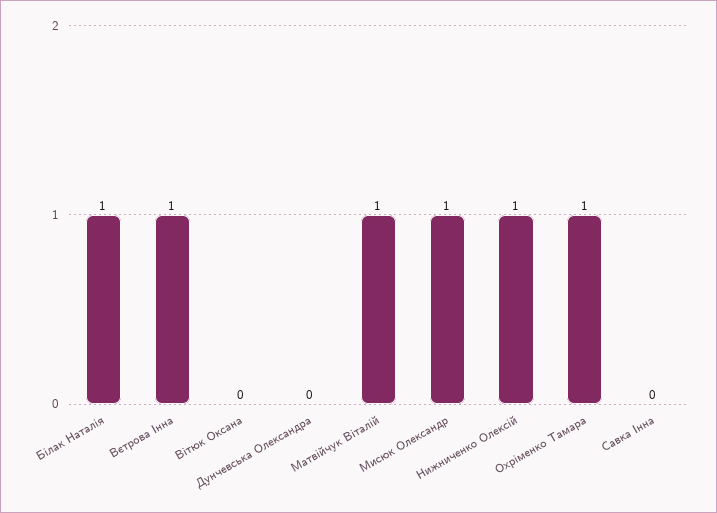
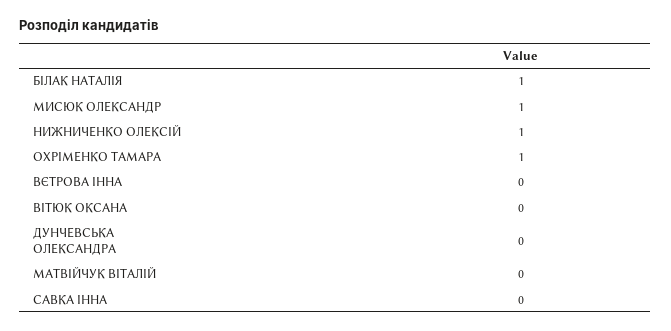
Вєтрова Інна: 1 -> 0
Матвійчук Віталій: 1 -> 0

